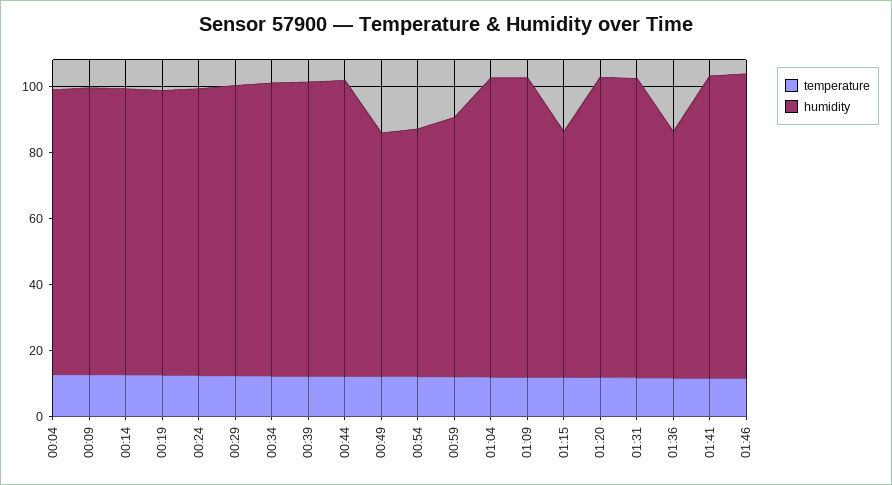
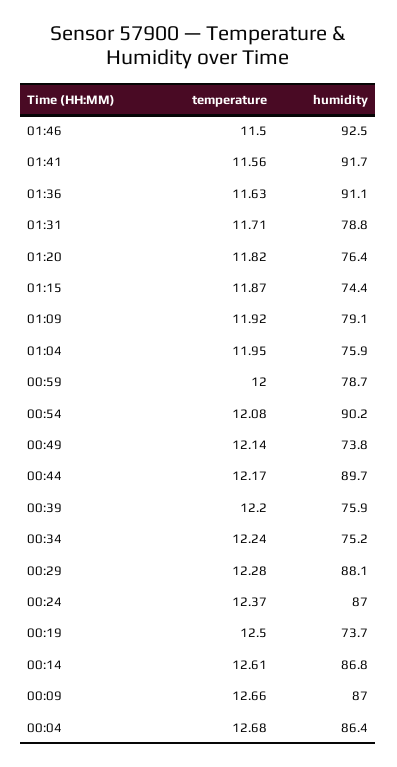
humidity, 00:19: 85 -> 73.7
humidity, 00:34: 90 -> 75.2
humidity, 00:39: 90 -> 75.9
humidity, 00:54: 75 -> 90.2
humidity, 01:04: 90 -> 75.9
humidity, 01:09: 90 -> 79.1
humidity, 01:20: 90 -> 76.4
humidity, 01:31: 90 -> 78.8
humidity, 01:36: 75 -> 91.1

